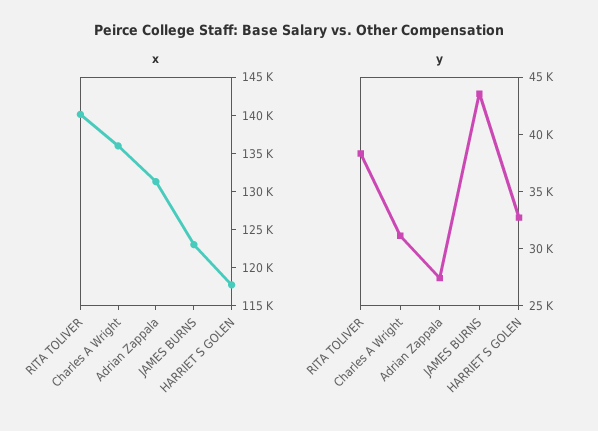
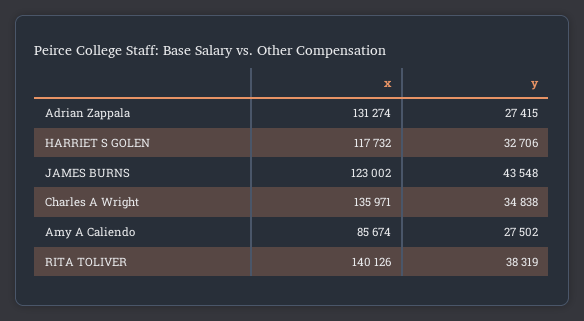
y, Charles A Wright: 31000 -> 34838
x, Amy A Caliendo: none -> 85674
y, Amy A Caliendo: none -> 27502

